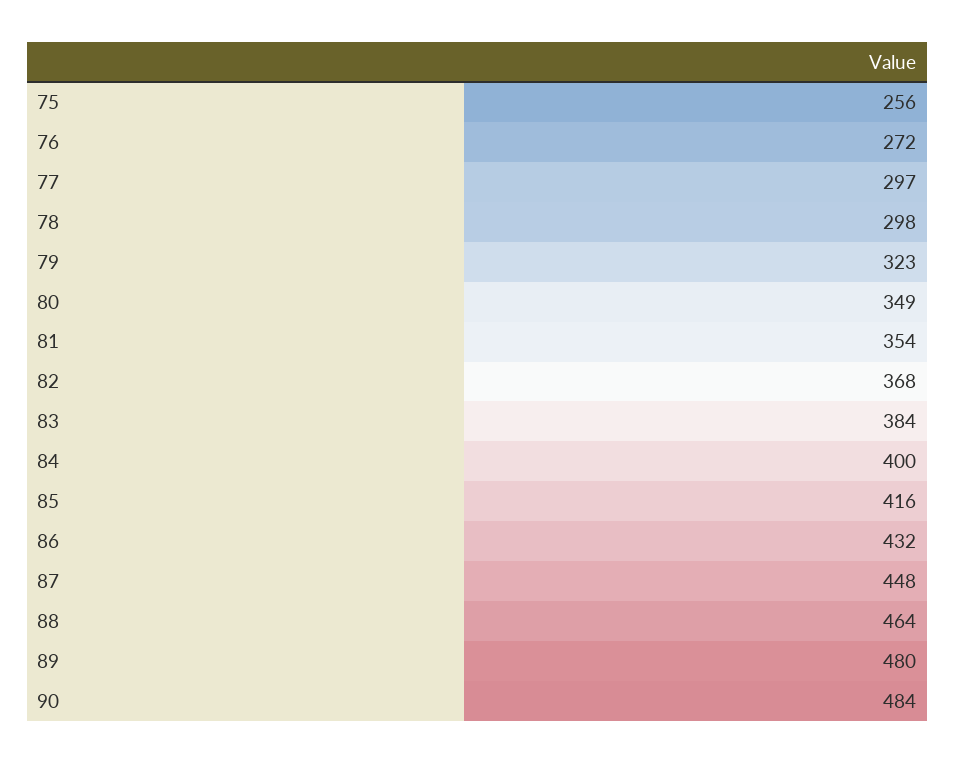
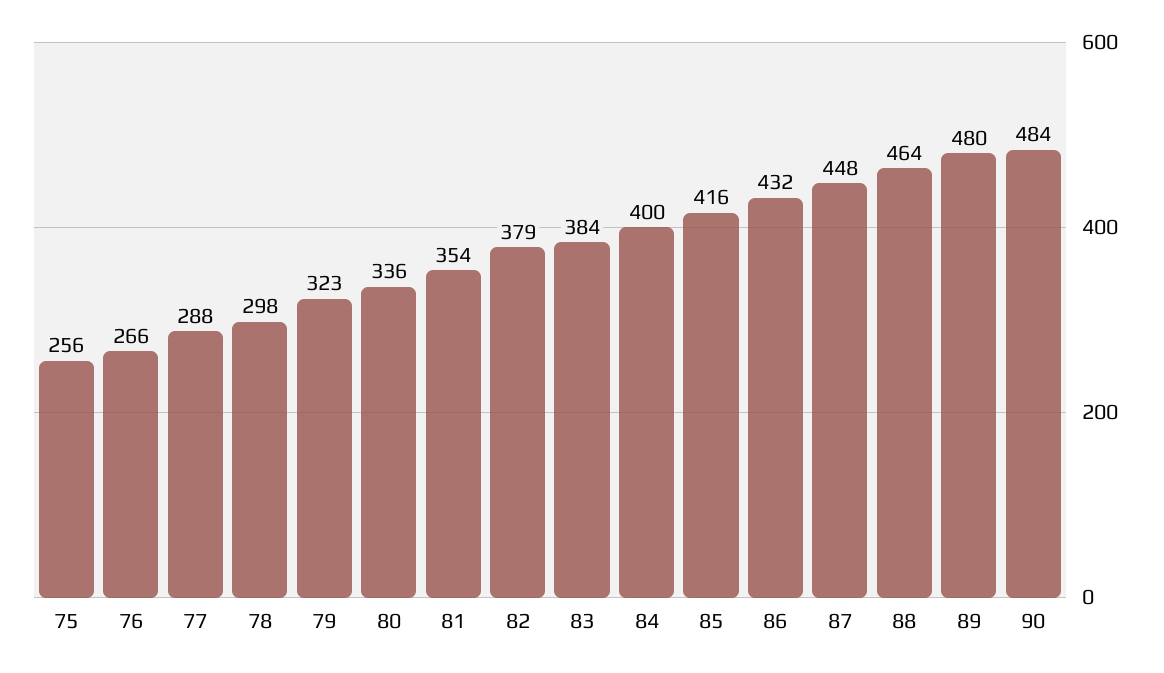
76: 272 -> 266
77: 297 -> 288
80: 349 -> 336
82: 368 -> 379

